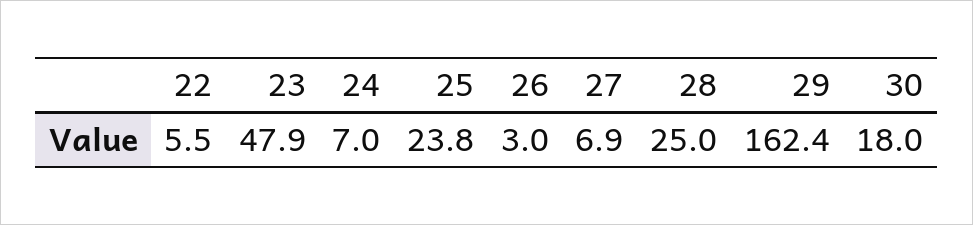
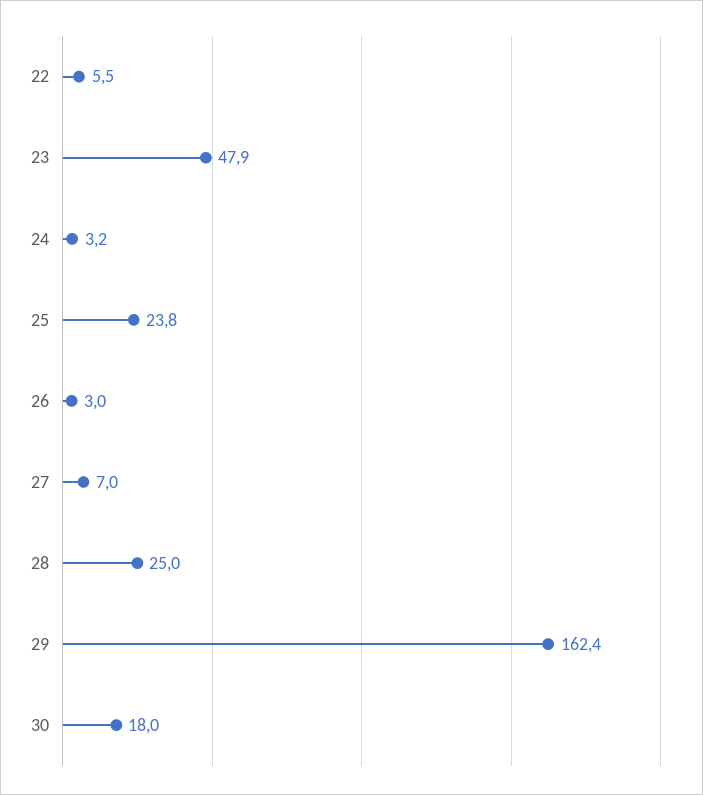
24: 7 -> 3.2
27: 6.9 -> 7

